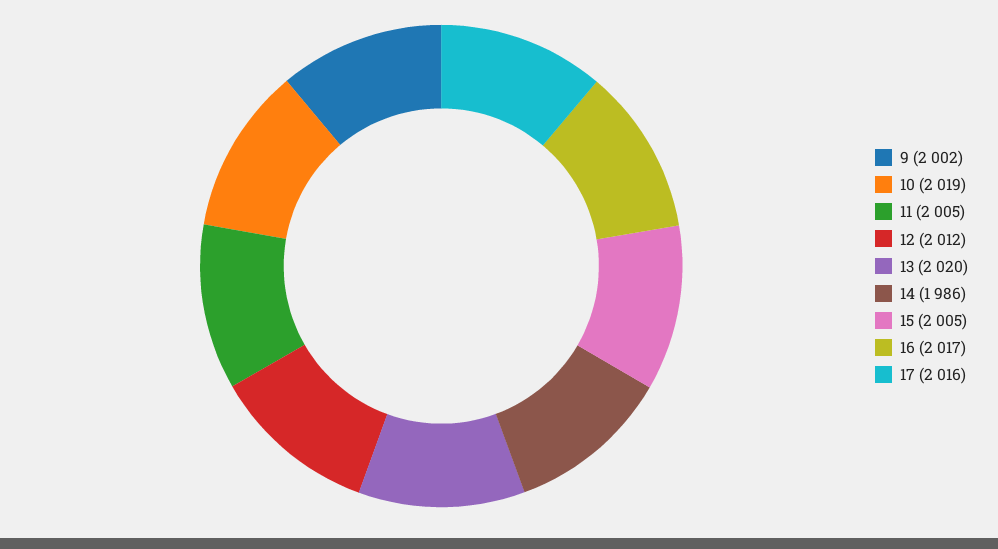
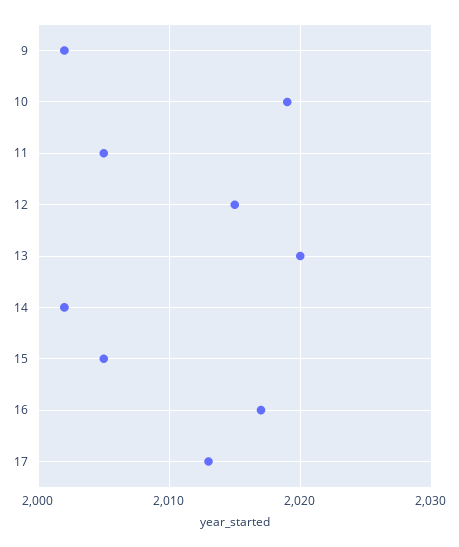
12: 2012 -> 2015
14: 1986 -> 2002
17: 2016 -> 2013

